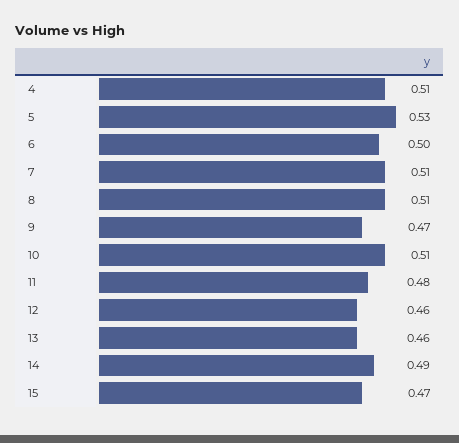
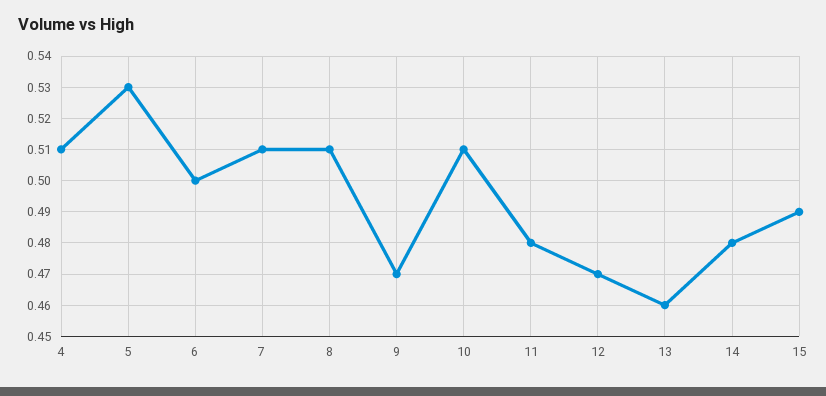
12: 0.46 -> 0.47
14: 0.49 -> 0.48
15: 0.47 -> 0.49

